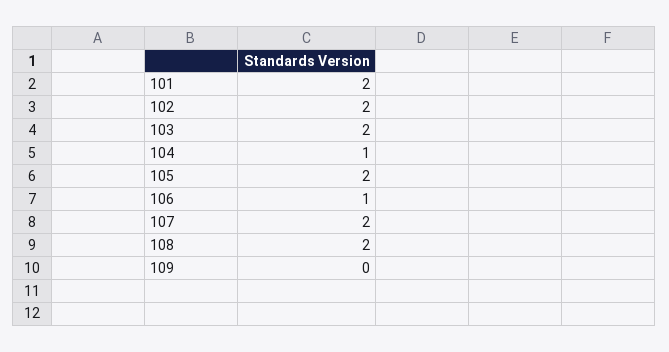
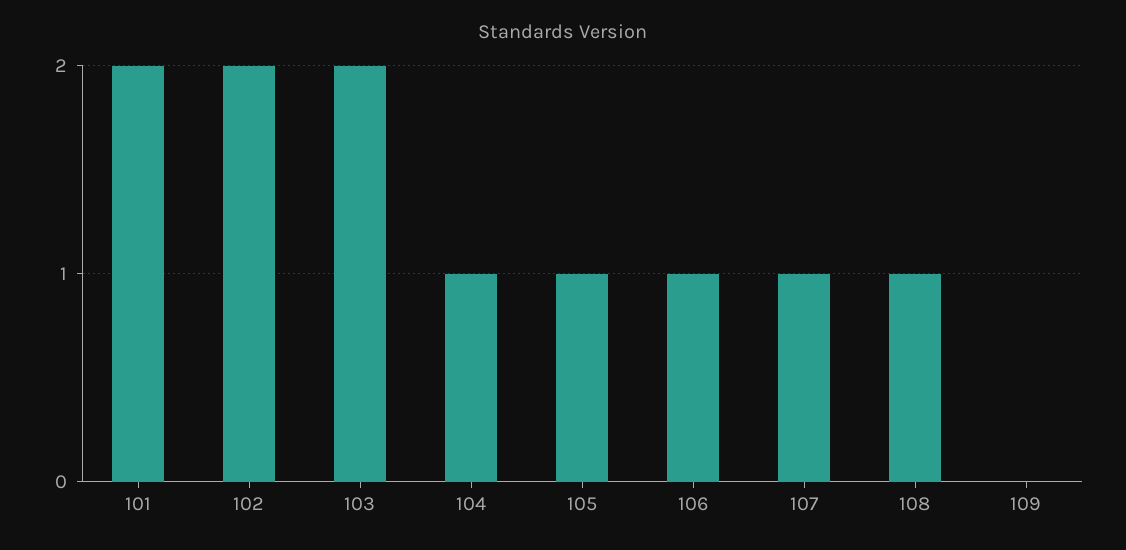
105: 2 -> 1
107: 2 -> 1
108: 2 -> 1

